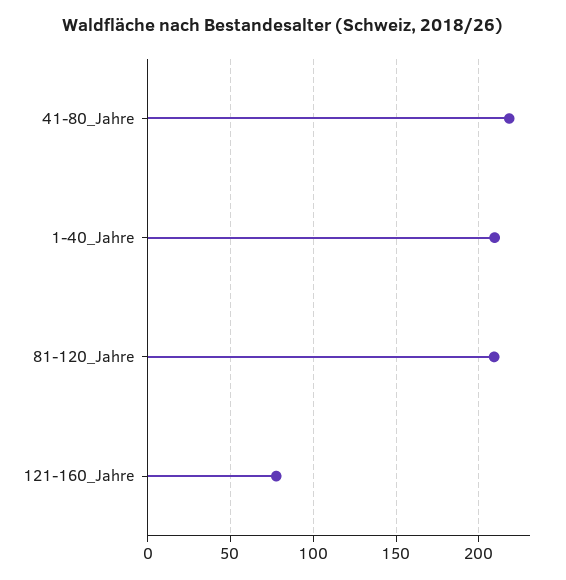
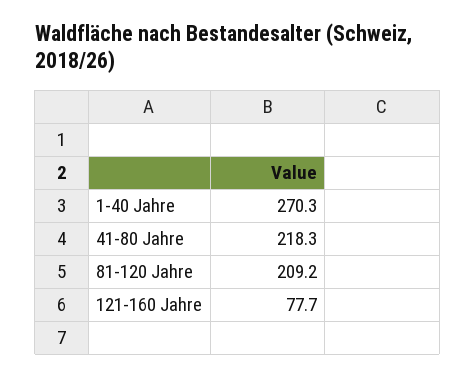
1-40_Jahre: 210 -> 270.3

